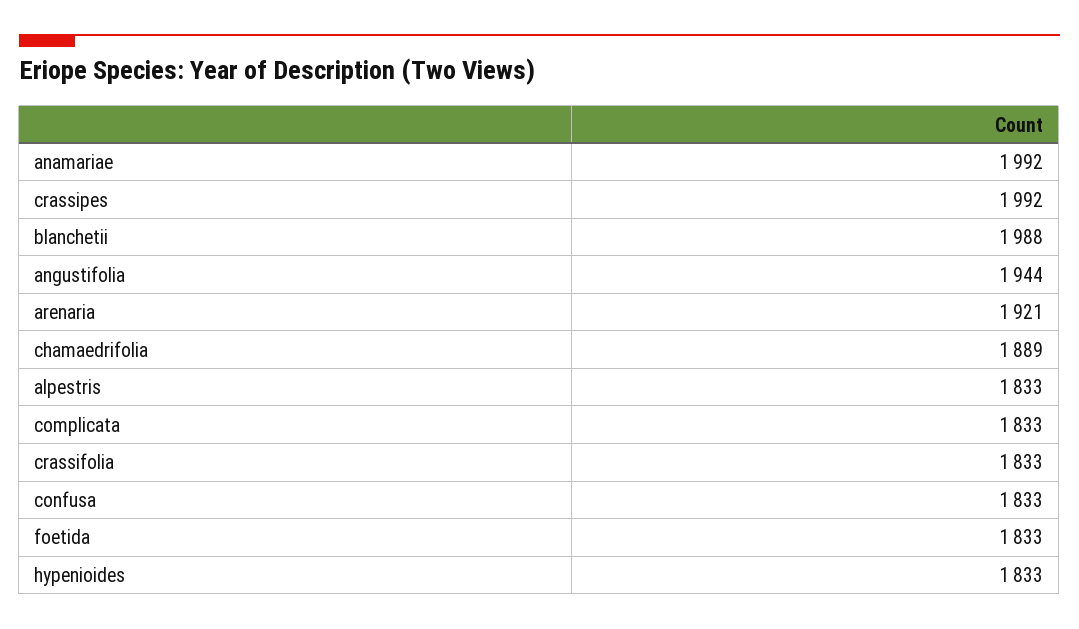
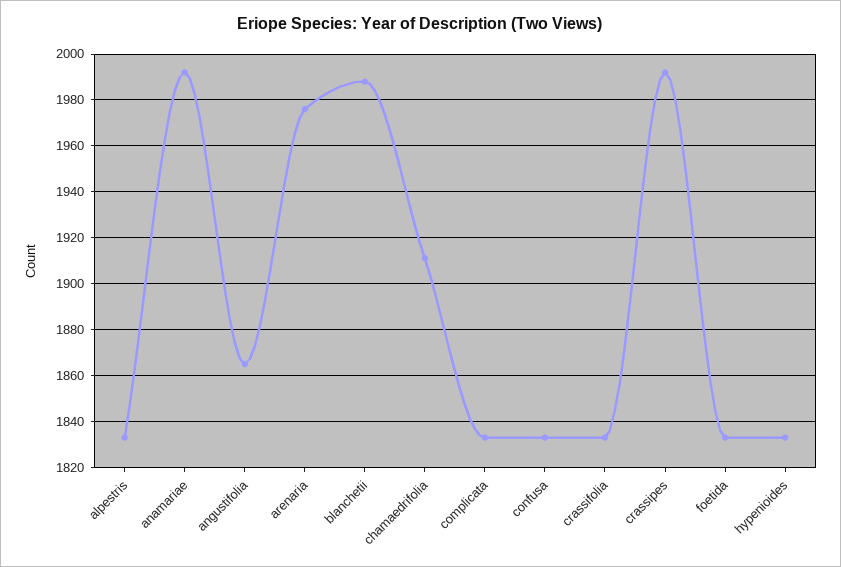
angustifolia: 1944 -> 1865
arenaria: 1921 -> 1975
chamaedrifolia: 1889 -> 1910

